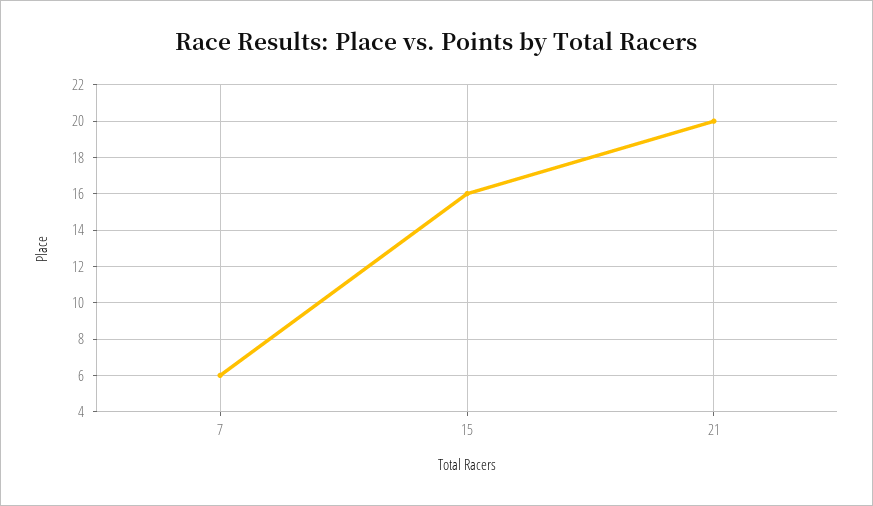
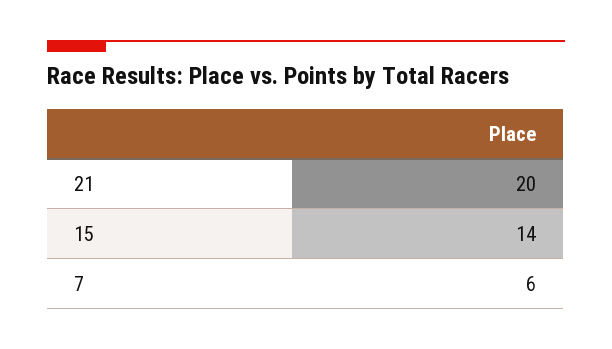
15: 16 -> 14

